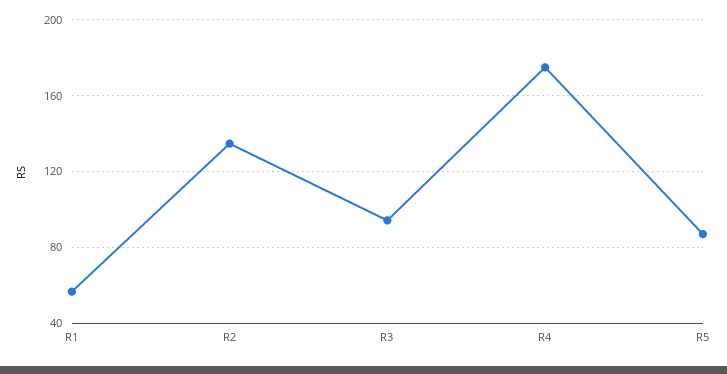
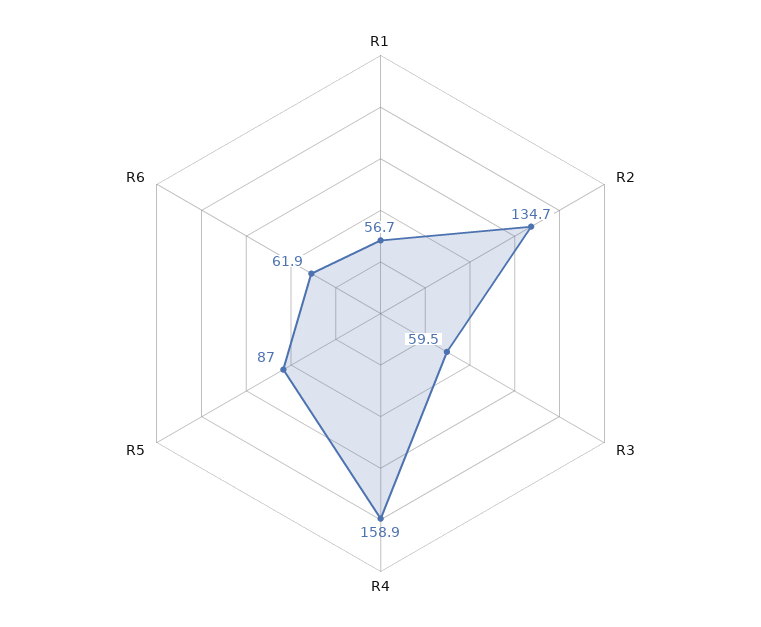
R3: 95 -> 59.5
R4: 175 -> 158.9
R6: none -> 61.9

